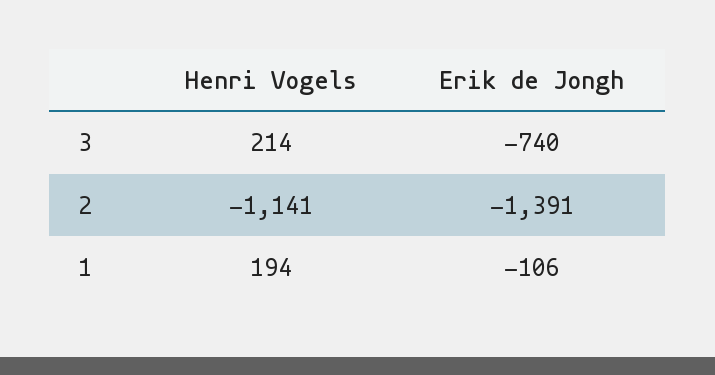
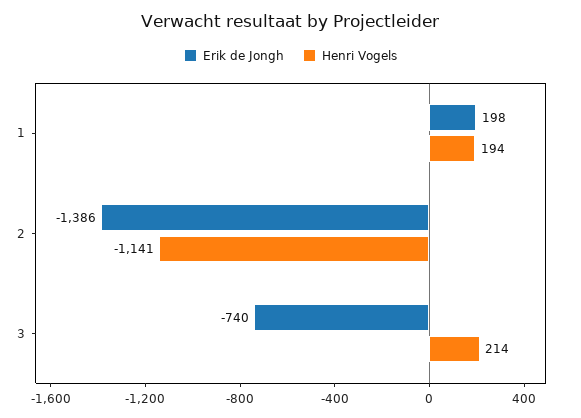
Erik de Jongh, 2: -1391 -> -1386
Erik de Jongh, 1: -106 -> 198

